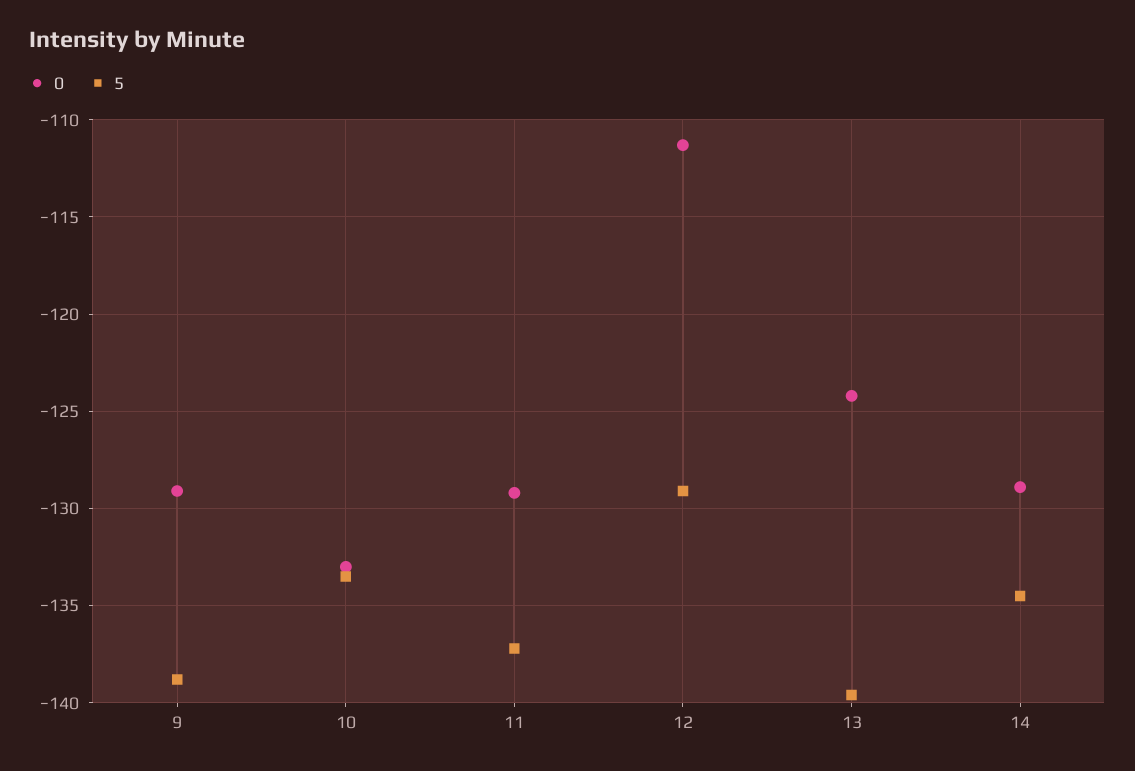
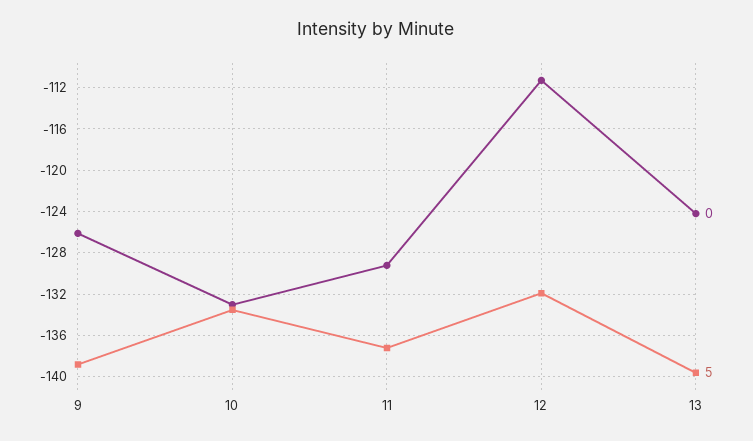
0, 9: -129 -> -126
5, 12: -129 -> -132
0, 14: -129 -> none
5, 14: -134.5 -> none

